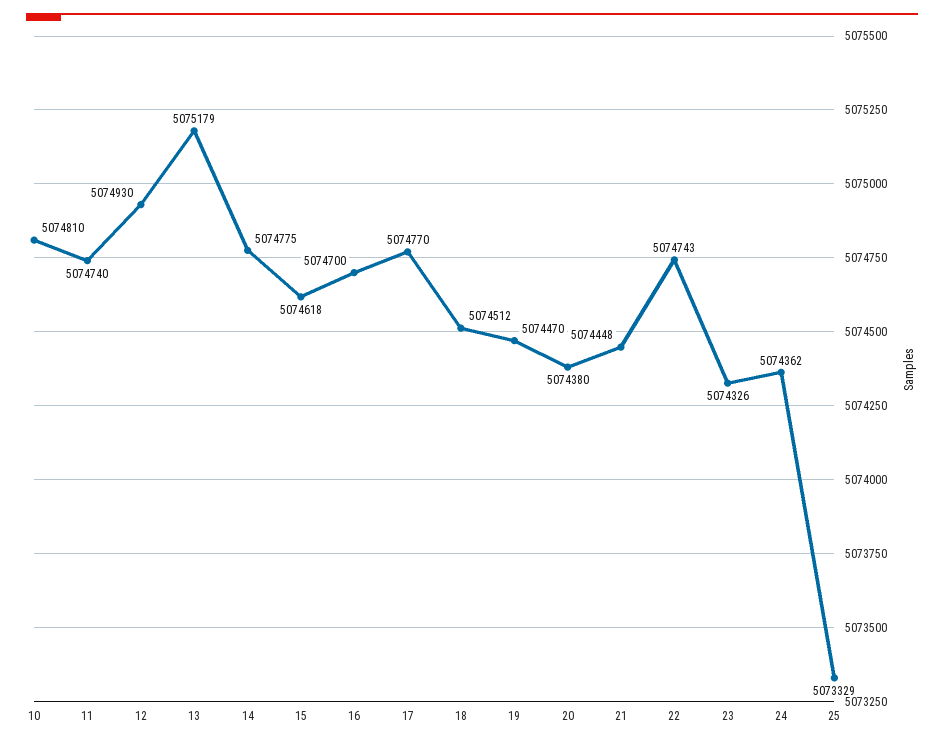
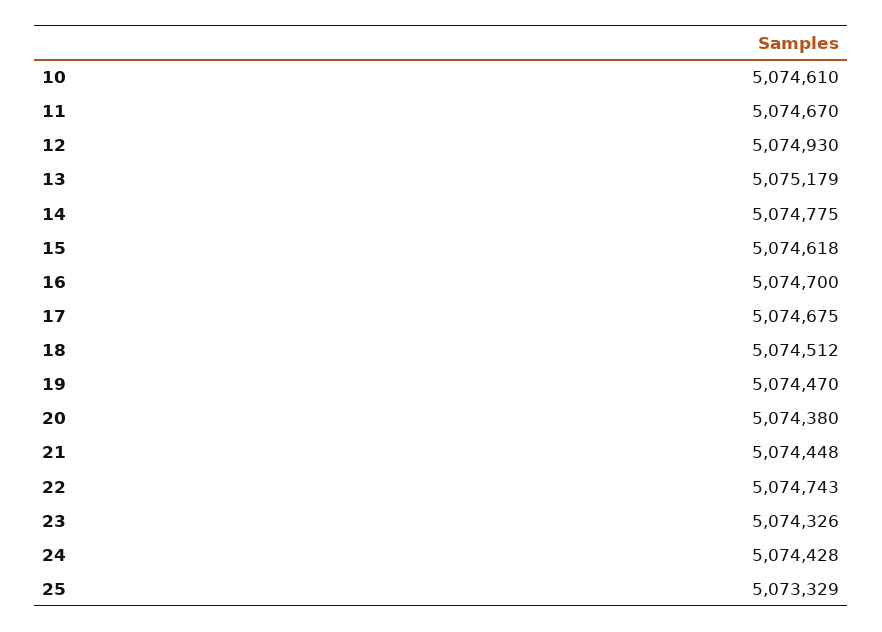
10: 5074810 -> 5074610
11: 5074740 -> 5074670
17: 5074770 -> 5074675
24: 5074362 -> 5074428

